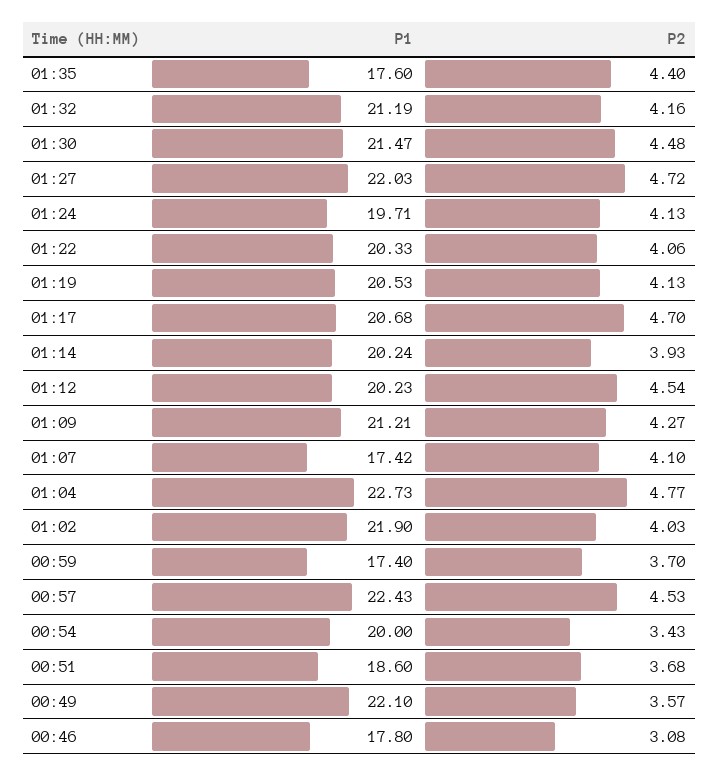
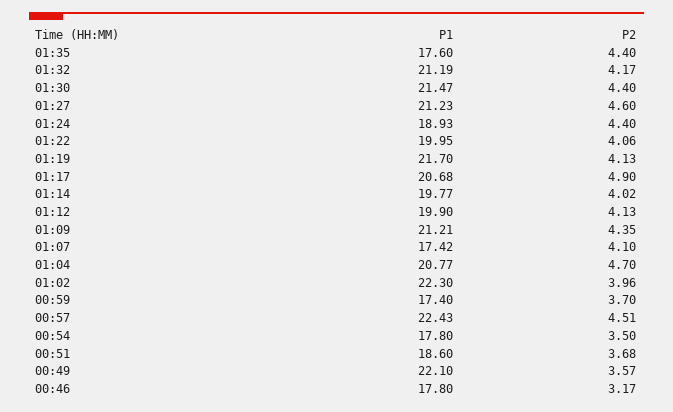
P2, 01:32: 4.16 -> 4.17
P2, 01:30: 4.48 -> 4.4
P1, 01:27: 22.03 -> 21.23
P2, 01:27: 4.72 -> 4.6
P1, 01:24: 19.71 -> 18.93
P2, 01:24: 4.13 -> 4.4
P1, 01:22: 20.33 -> 19.95
P1, 01:19: 20.53 -> 21.7
P2, 01:17: 4.7 -> 4.9
P1, 01:14: 20.24 -> 19.77
P2, 01:14: 3.93 -> 4.02
P1, 01:12: 20.23 -> 19.9
P2, 01:12: 4.54 -> 4.13
P2, 01:09: 4.27 -> 4.35
P1, 01:04: 22.73 -> 20.77
P2, 01:04: 4.77 -> 4.7
P1, 01:02: 21.9 -> 22.3
P2, 01:02: 4.03 -> 3.96
P2, 00:57: 4.53 -> 4.51
P1, 00:54: 20 -> 17.8
P2, 00:54: 3.43 -> 3.5
P2, 00:46: 3.08 -> 3.17

